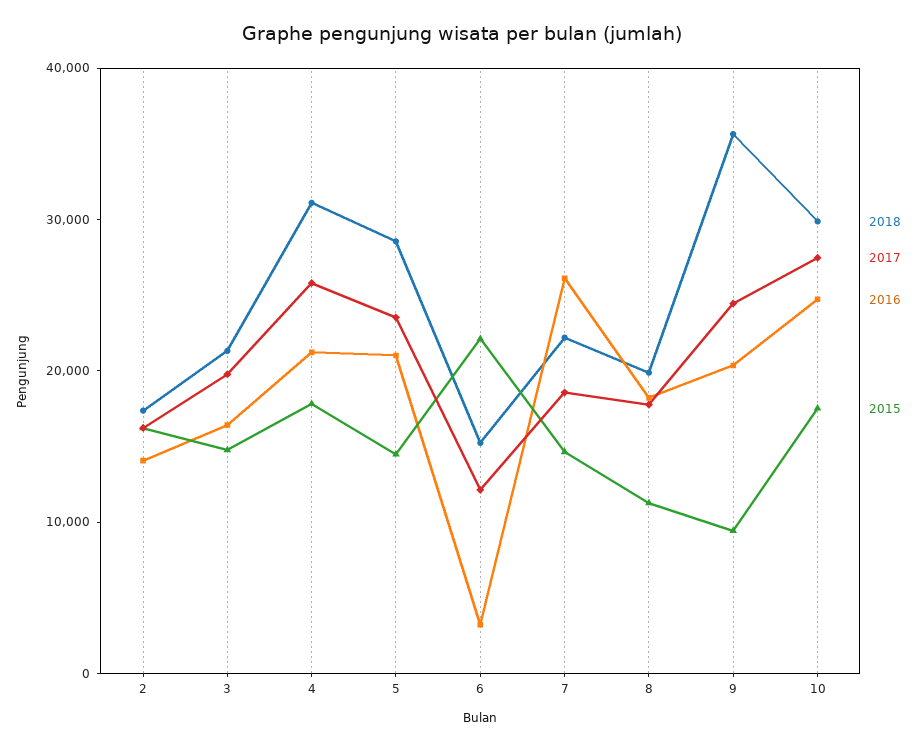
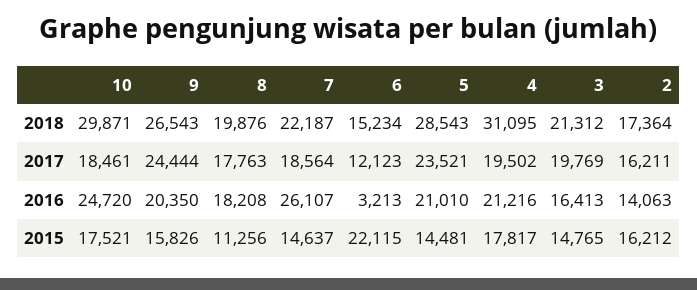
2017, 4: 26000 -> 19502
2018, 9: 36000 -> 26543
2015, 9: 10000 -> 15826
2017, 10: 28000 -> 18461

